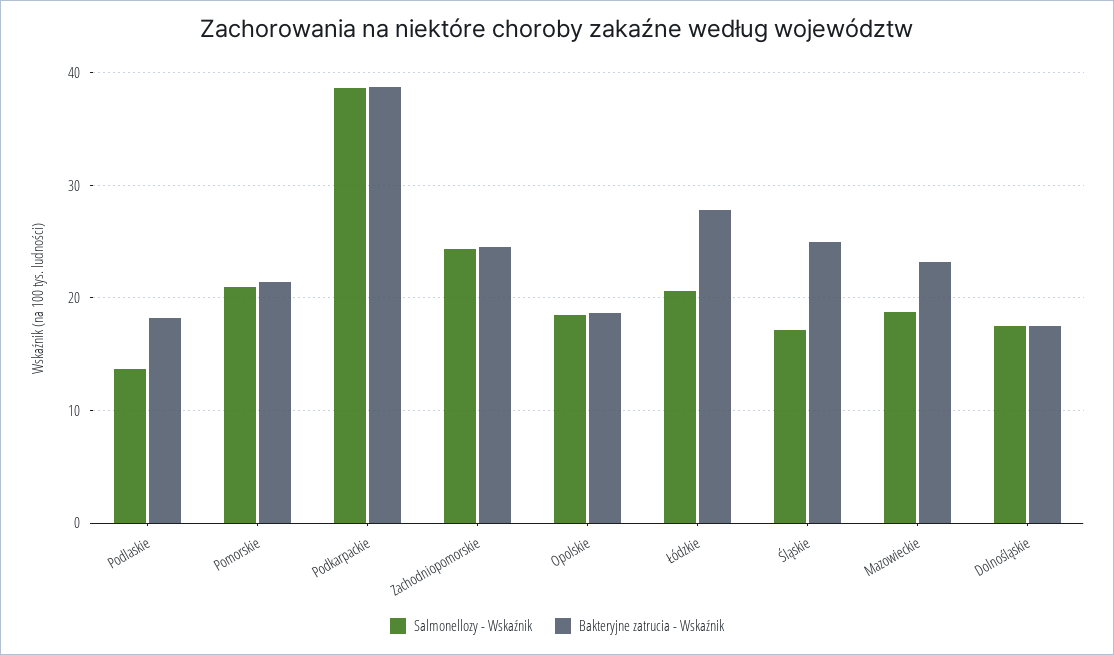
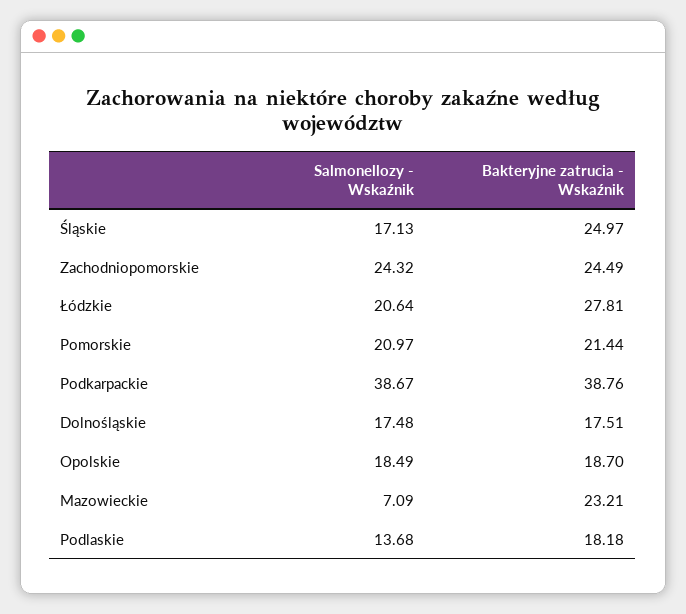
Salmonellozy - Wskaźnik, Mazowieckie: 19 -> 7.09

